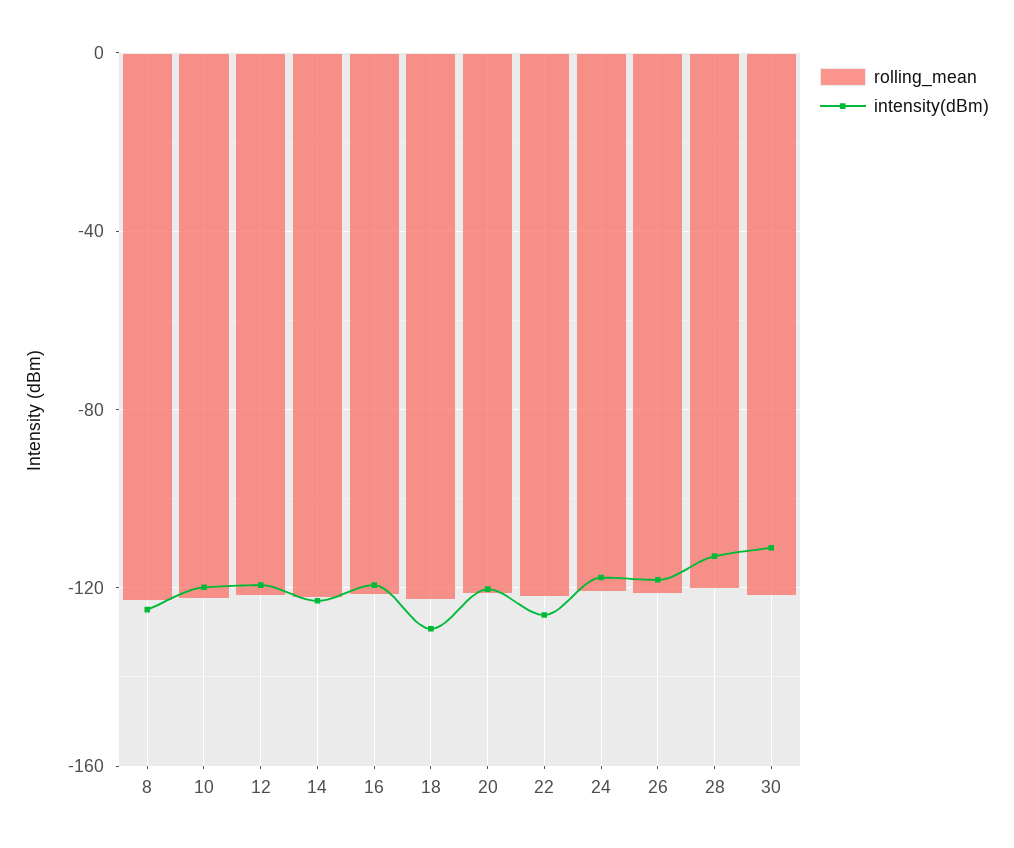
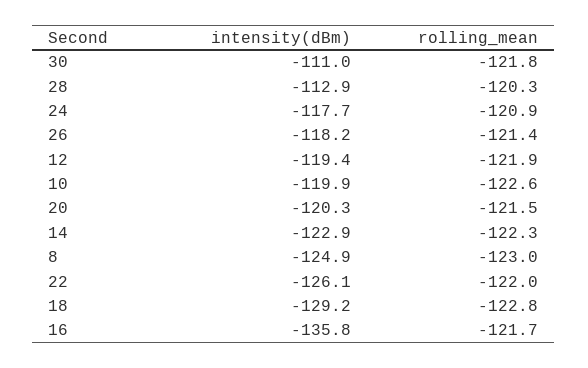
intensity(dBm), 16: -120 -> -135.8

